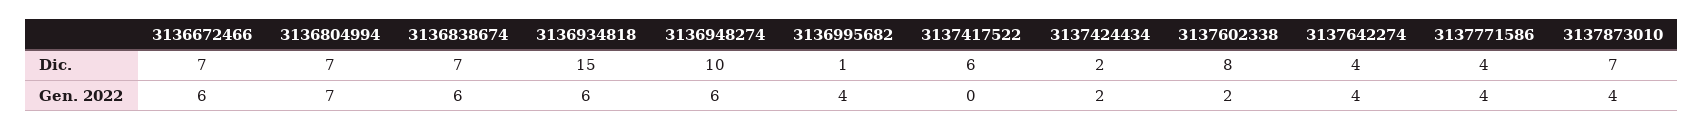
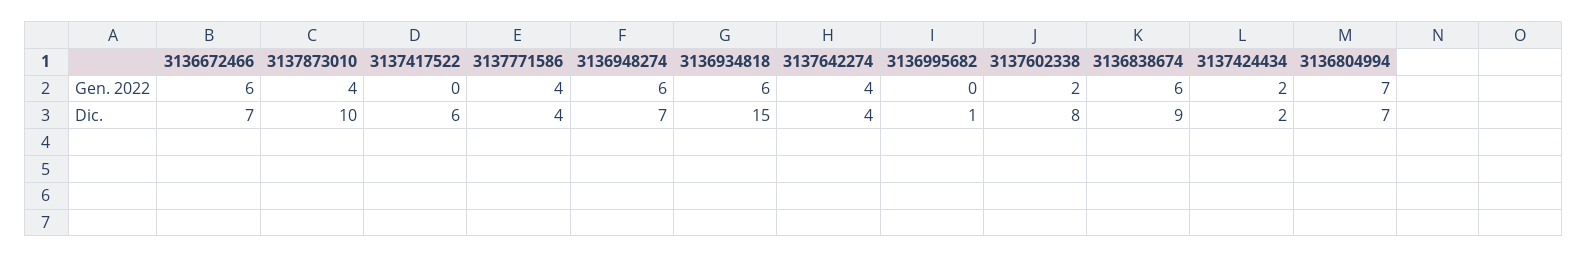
3136838674, Dic.: 7 -> 9
3136948274, Dic.: 10 -> 7
3137873010, Dic.: 7 -> 10
3136995682, Gen. 2022: 4 -> 0

